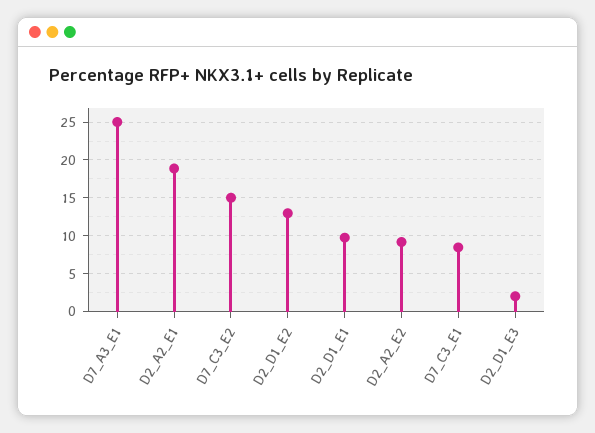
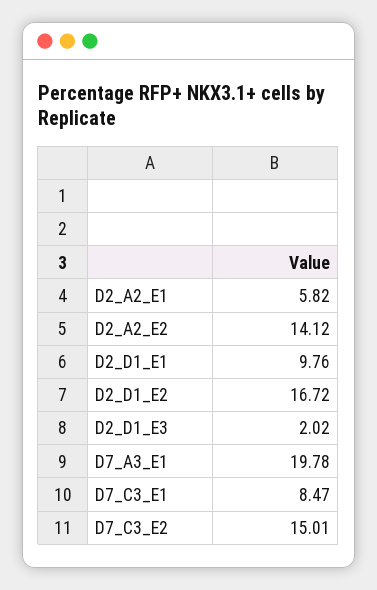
D7_A3_E1: 25 -> 19.78
D2_A2_E1: 19 -> 5.82
D2_D1_E2: 13 -> 16.72
D2_A2_E2: 9 -> 14.12

